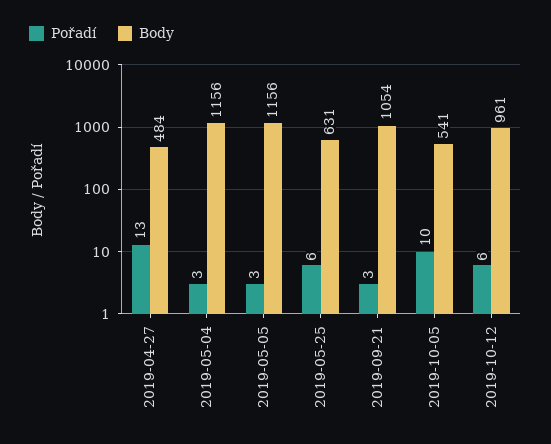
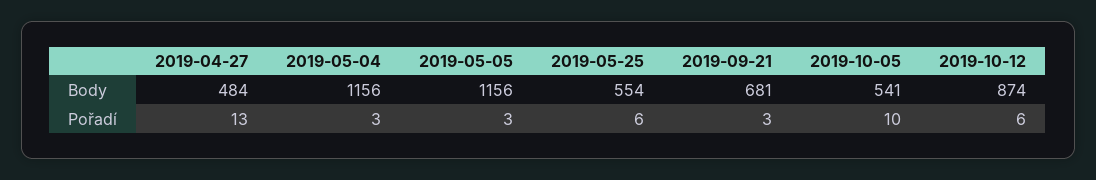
Body, 2019-05-25: 631 -> 554
Body, 2019-09-21: 1054 -> 681
Body, 2019-10-12: 961 -> 874

